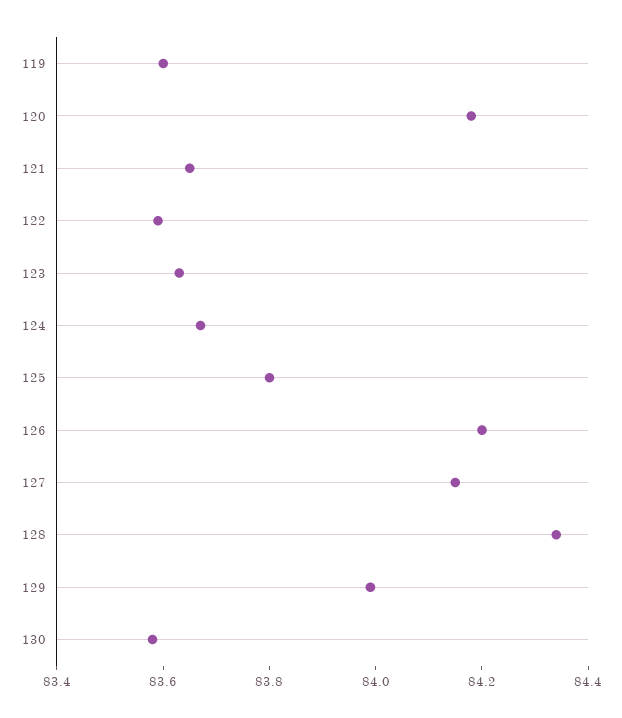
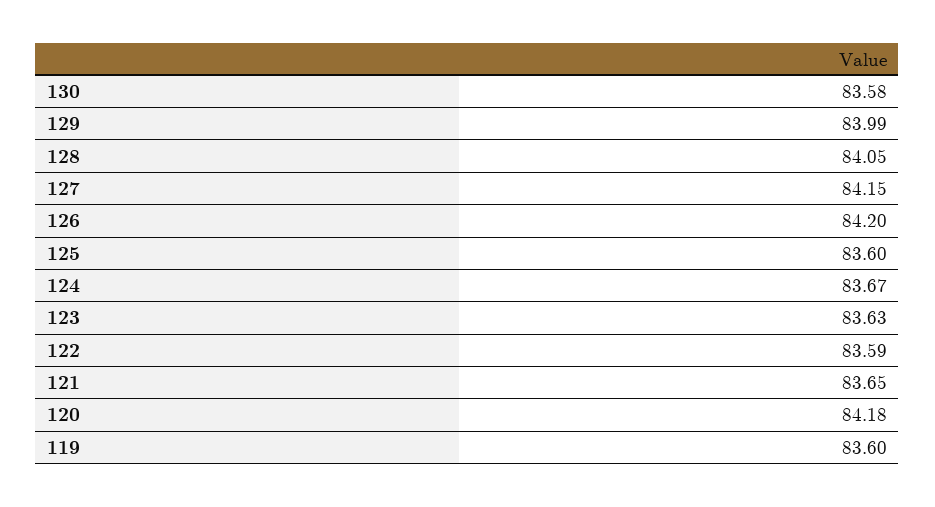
125: 83.8 -> 83.6
128: 84.35 -> 84.05

